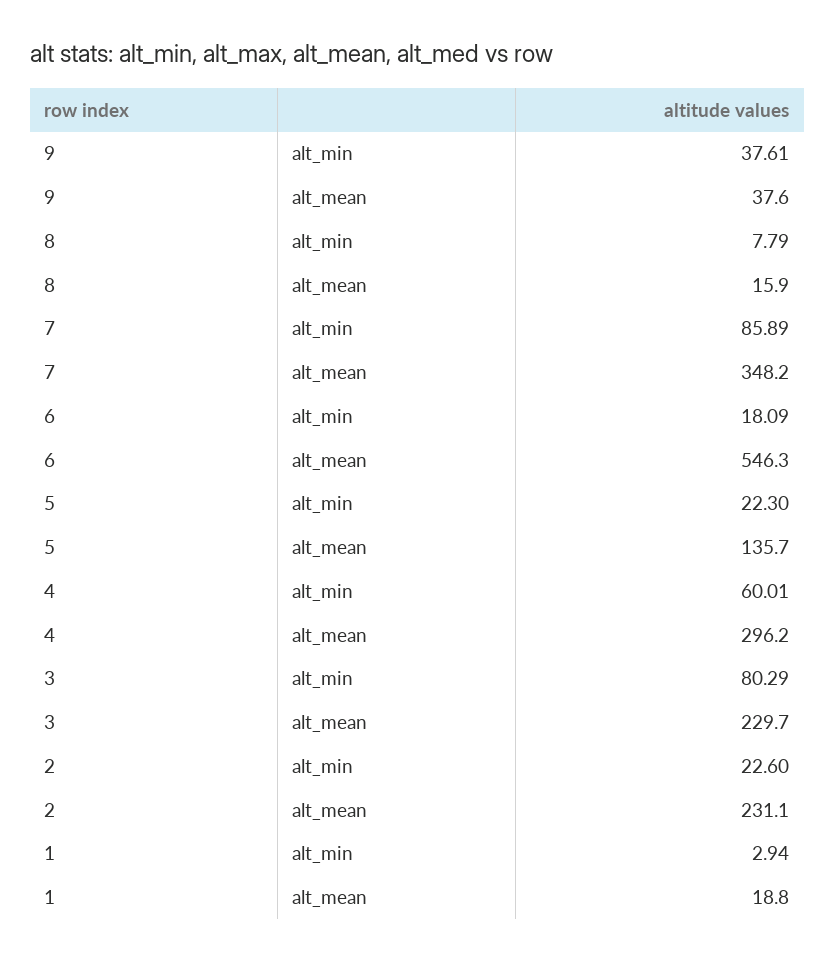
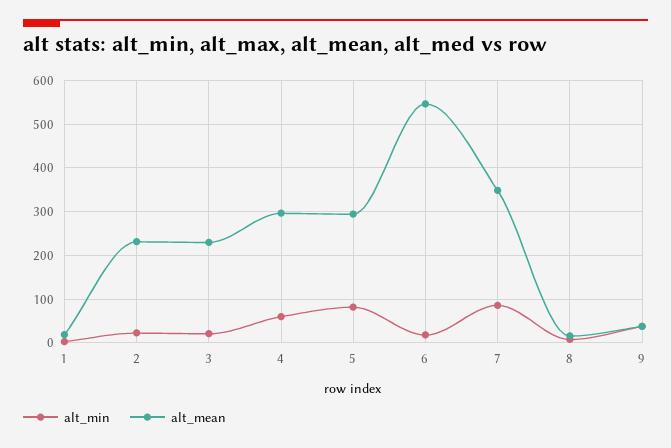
alt_min, 5: 22.3 -> 80
alt_mean, 5: 135.7 -> 300
alt_min, 3: 80.29 -> 20

